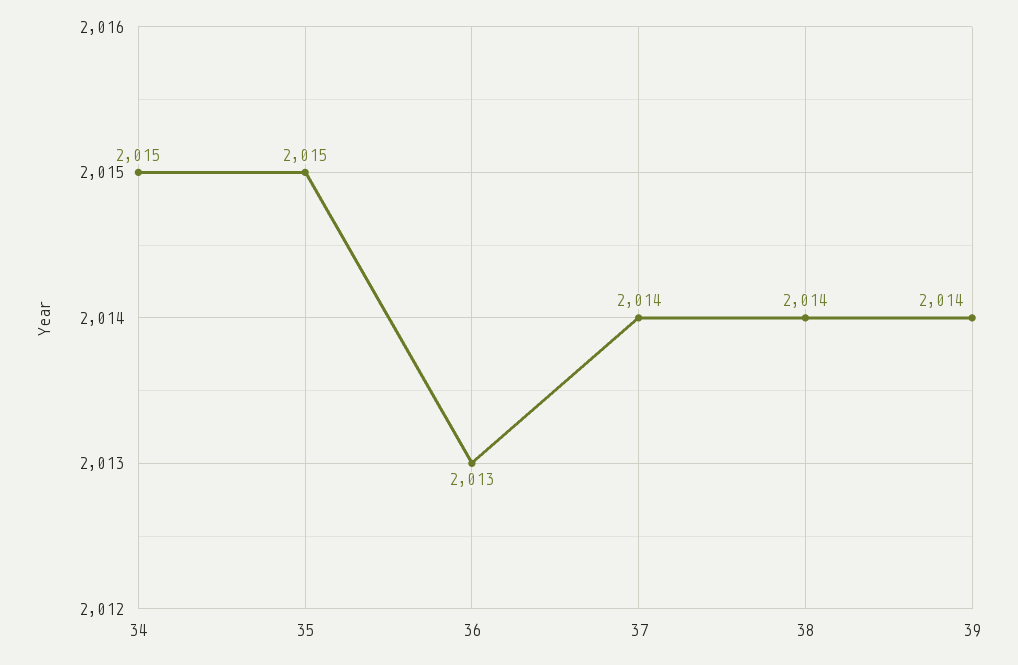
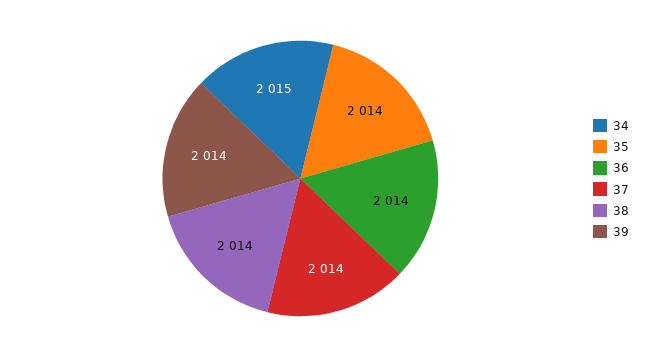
35: 2015 -> 2014
36: 2013 -> 2014

